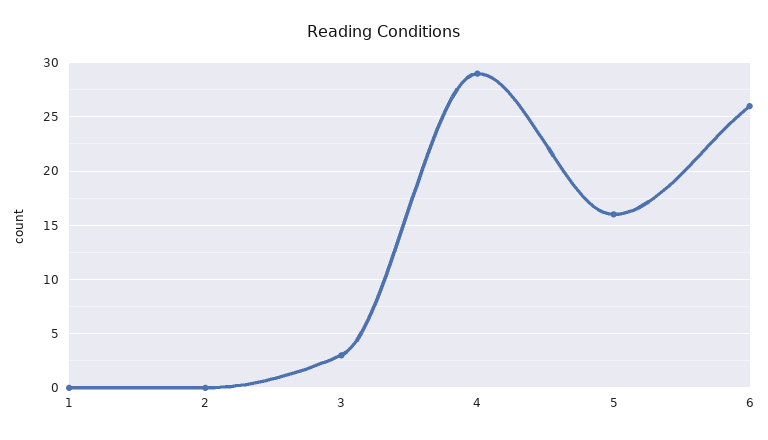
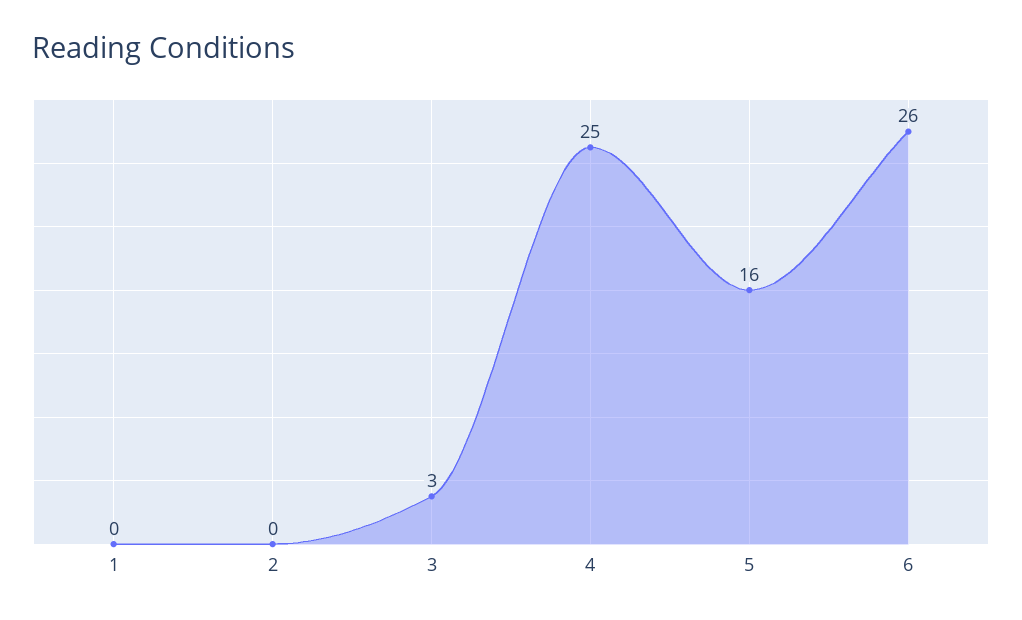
4: 29 -> 25

